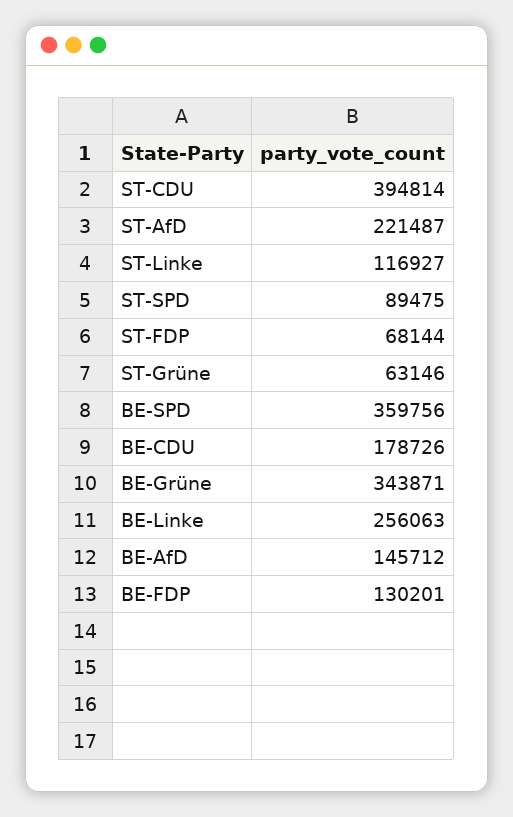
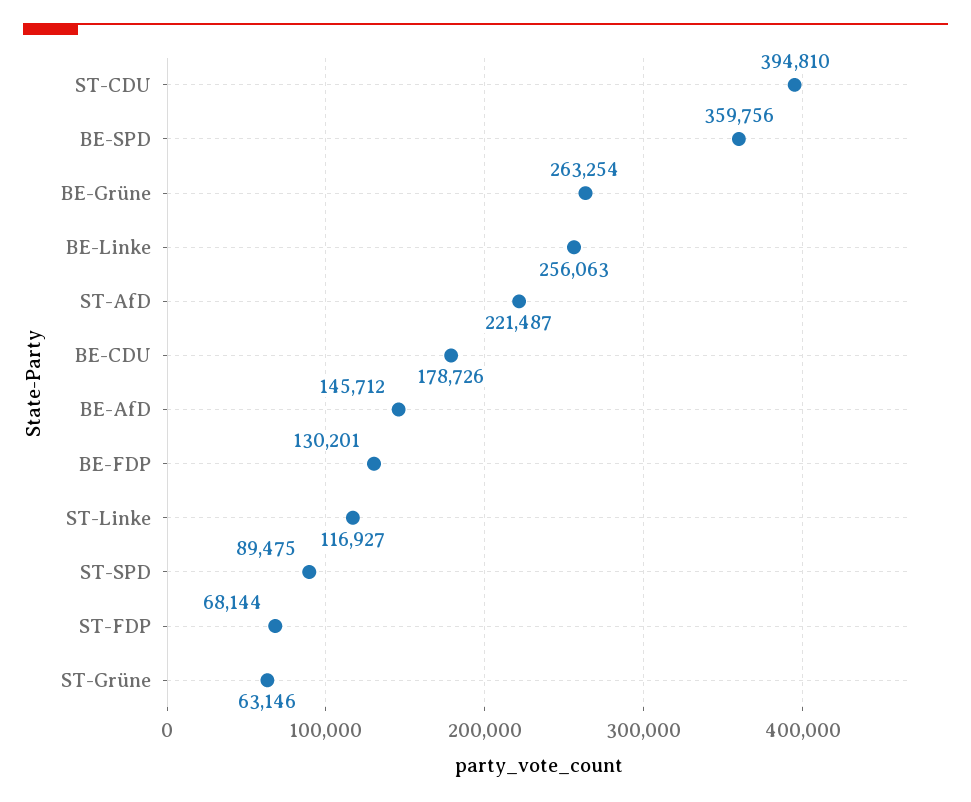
ST-CDU: 394814 -> 394810
BE-Grüne: 343871 -> 263254

